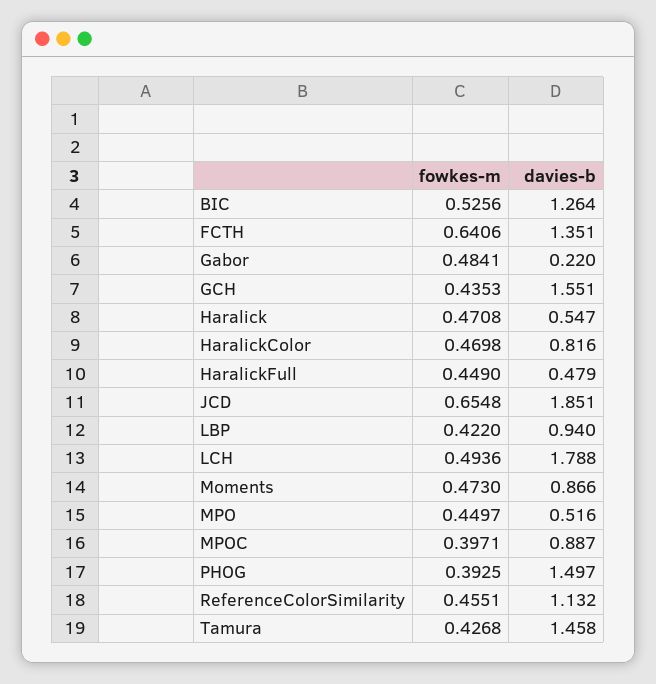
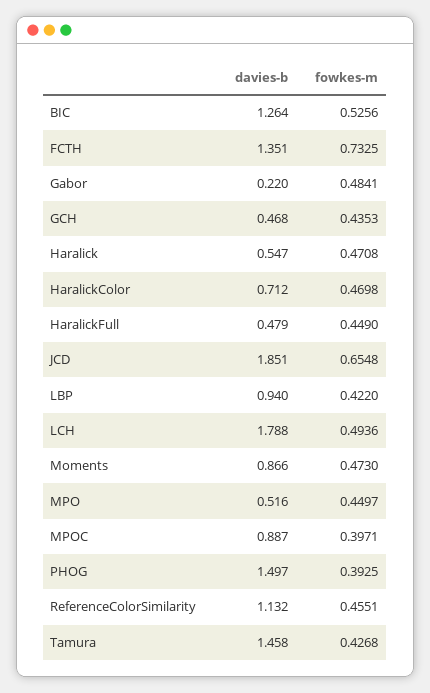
fowkes-m, FCTH: 0.6406 -> 0.7325
davies-b, GCH: 1.551 -> 0.468
davies-b, HaralickColor: 0.816 -> 0.712

